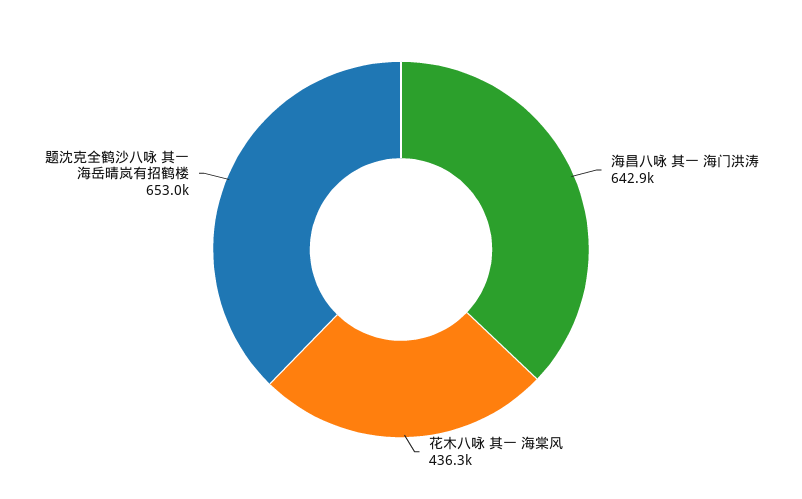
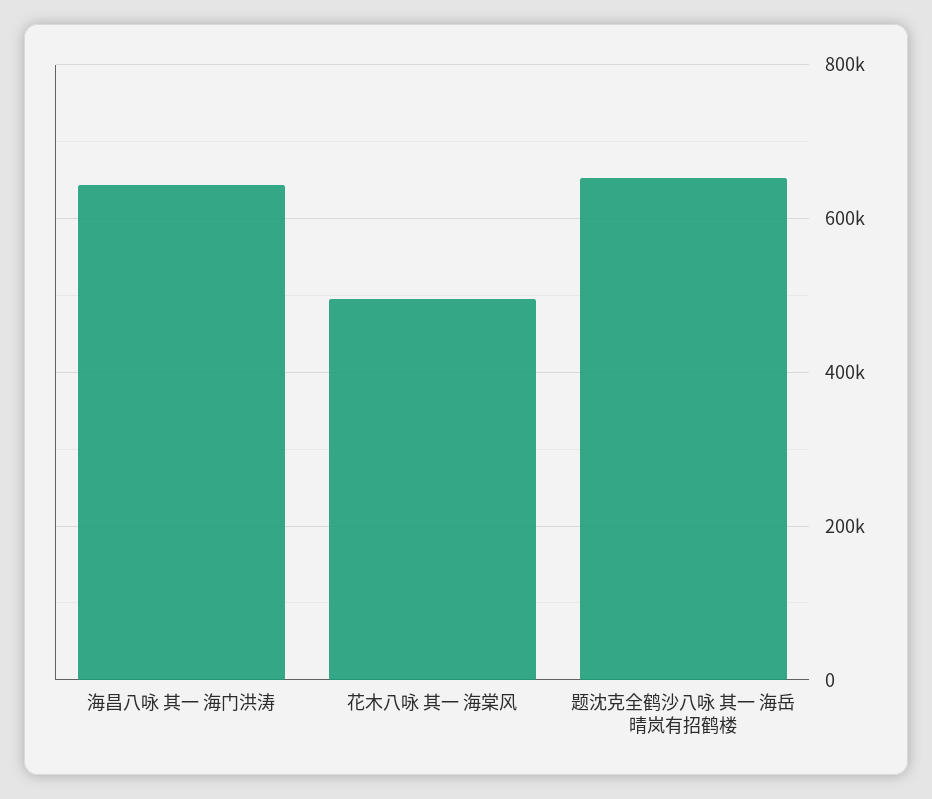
花木八咏 其一 海棠风: 436300 -> 500000

